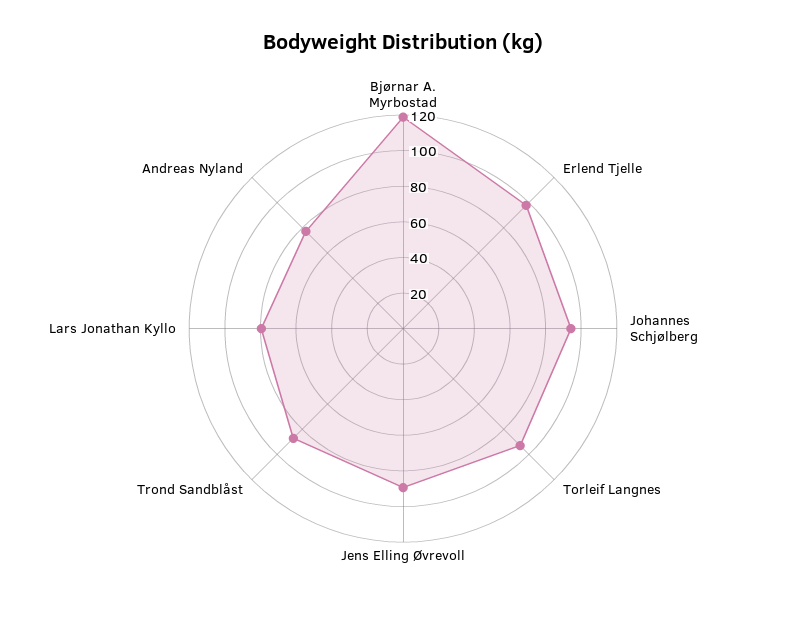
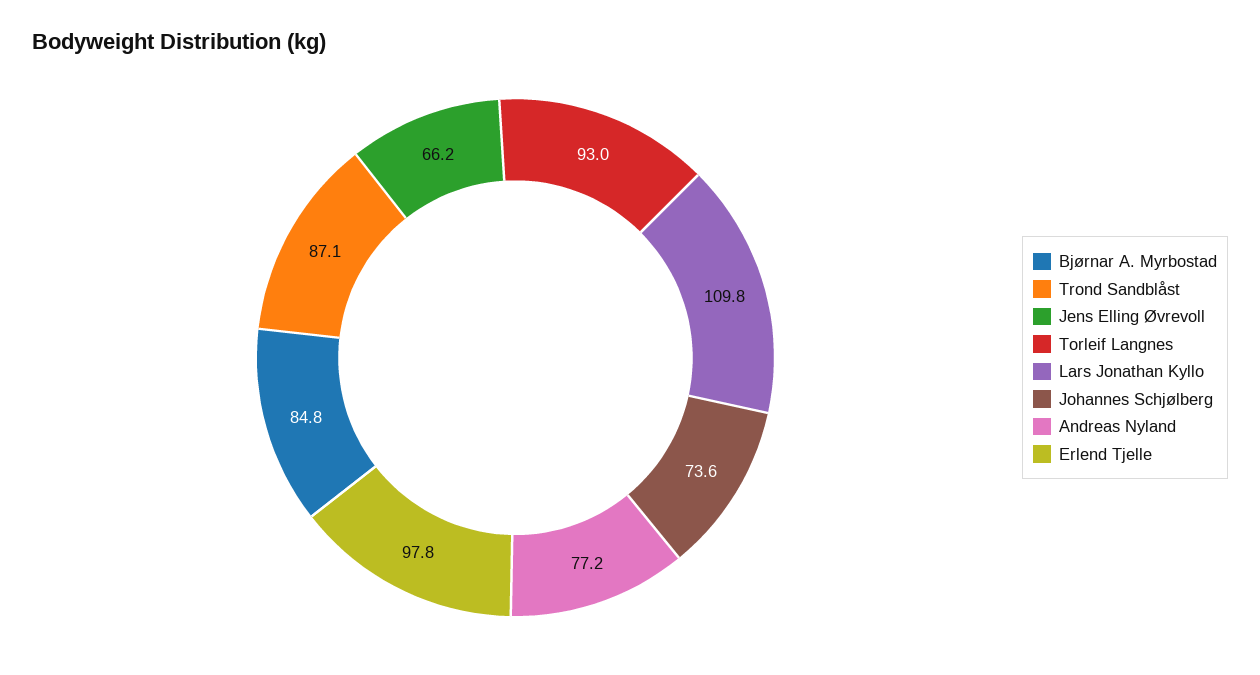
Bjørnar A. Myrbostad: 120 -> 84.8
Johannes Schjølberg: 95 -> 73.6
Jens Elling Øvrevoll: 90 -> 66.2
Lars Jonathan Kyllo: 80 -> 109.8

